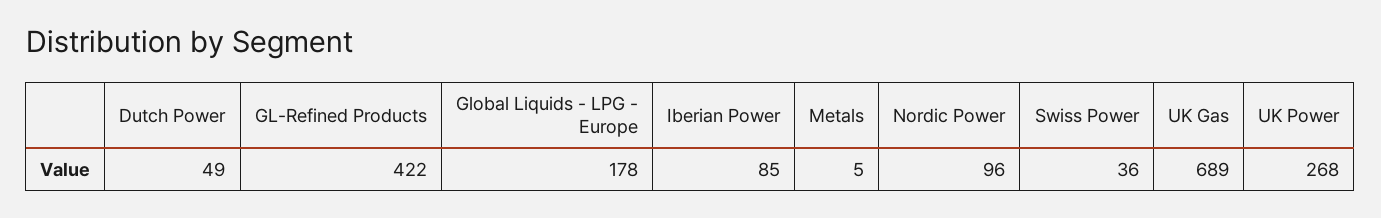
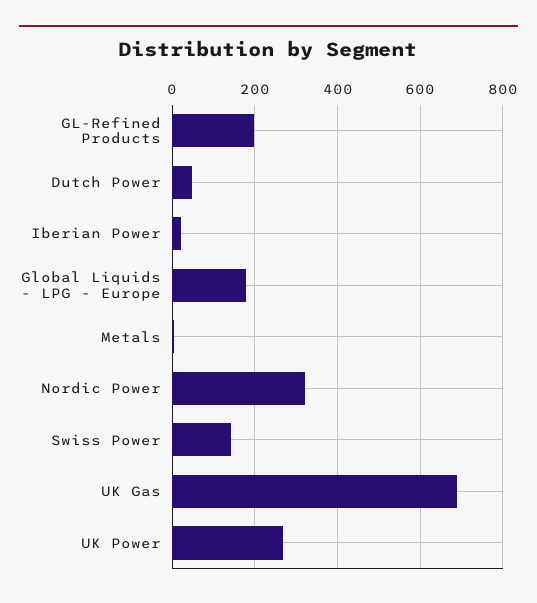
GL-Refined Products: 422 -> 200
Iberian Power: 85 -> 20
Nordic Power: 96 -> 320
Swiss Power: 36 -> 140

